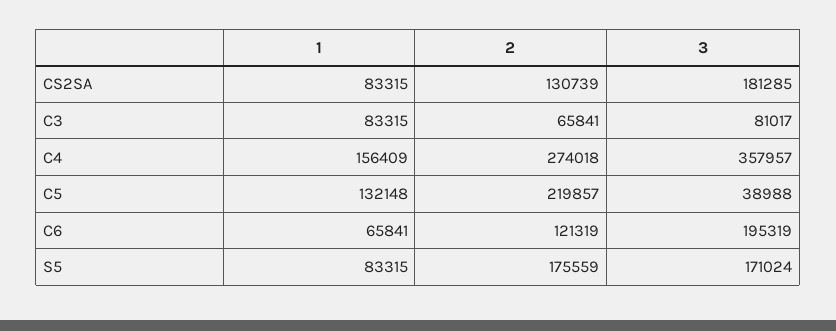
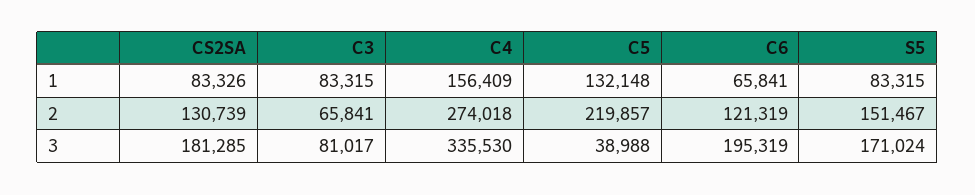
1, CS2SA: 83315 -> 83326
3, C4: 357957 -> 335530
2, S5: 175559 -> 151467

